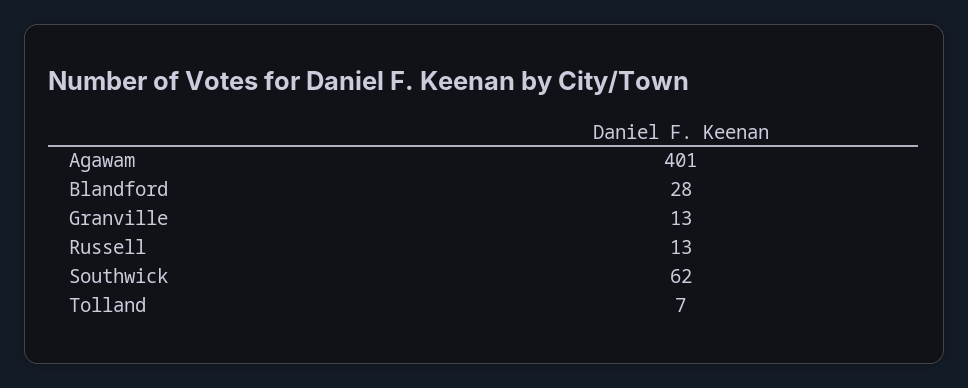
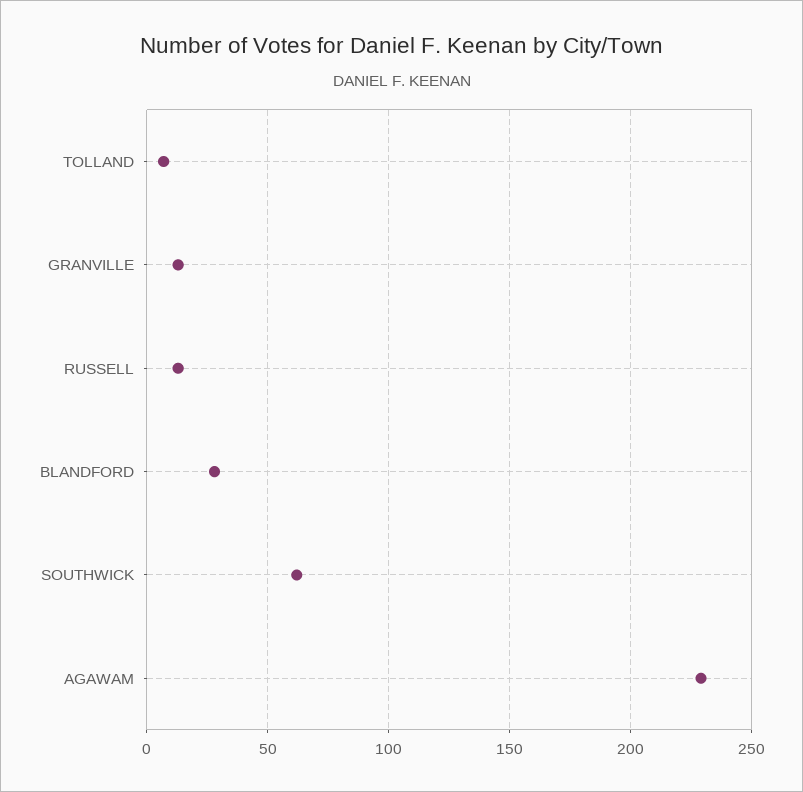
Agawam: 401 -> 230

